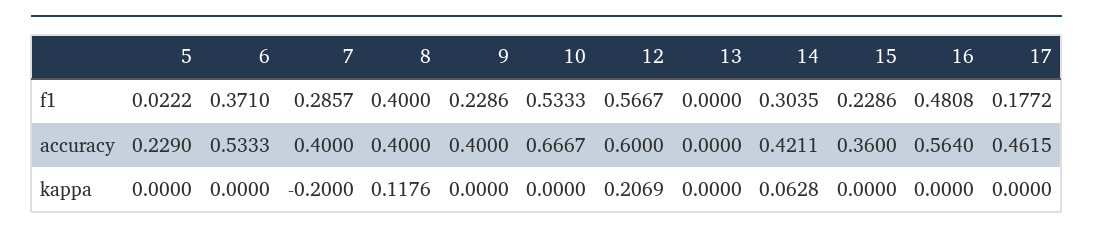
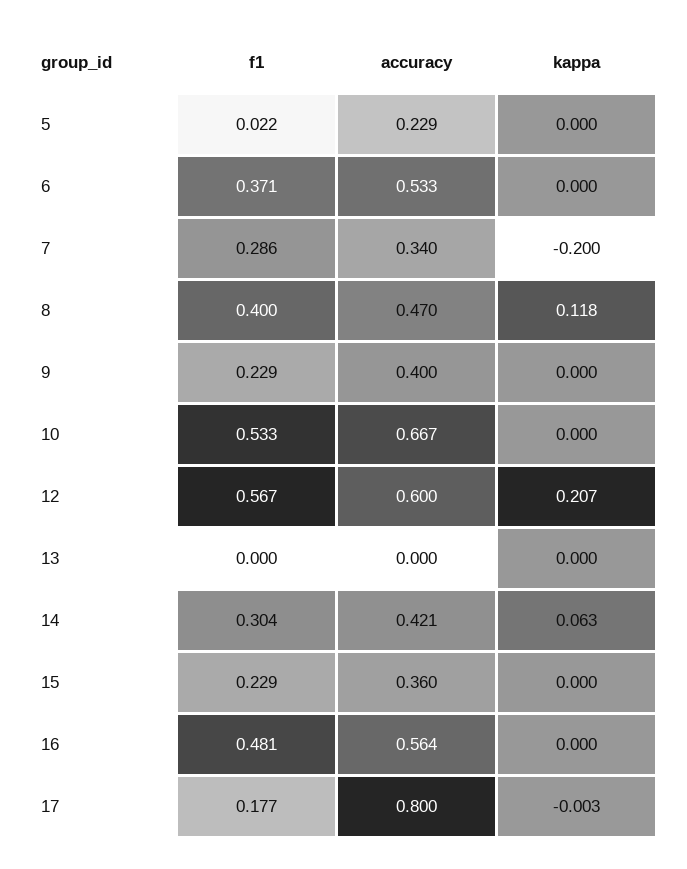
7, accuracy: 0.4 -> 0.34
8, accuracy: 0.4 -> 0.47
17, accuracy: 0.4615 -> 0.8
17, kappa: 0 -> -0.003

